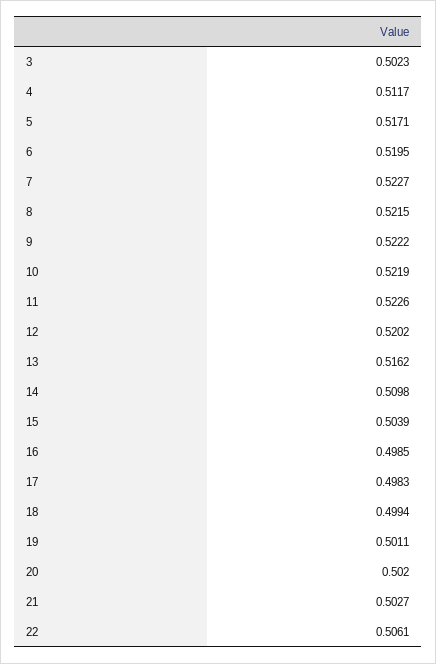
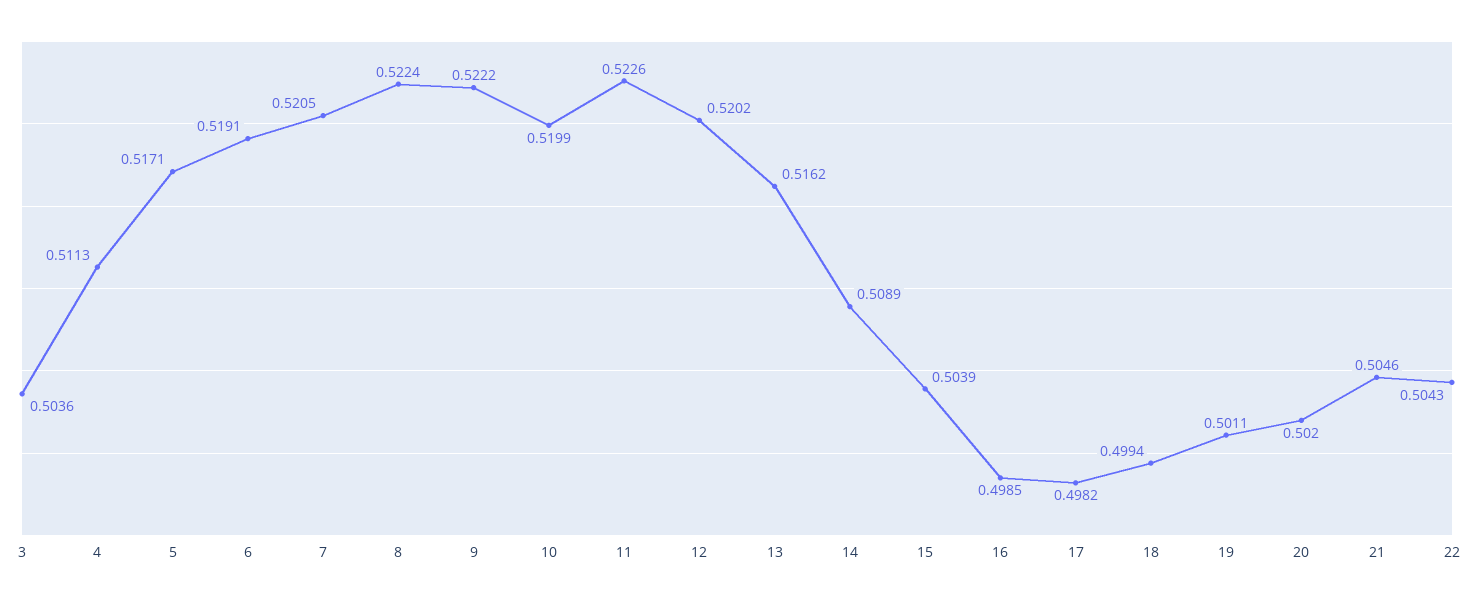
3: 0.5023 -> 0.5036
4: 0.5117 -> 0.5113
6: 0.5195 -> 0.5191
7: 0.5227 -> 0.5205
8: 0.5215 -> 0.5224
10: 0.5219 -> 0.5199
14: 0.5098 -> 0.5089
17: 0.4983 -> 0.4982
21: 0.5027 -> 0.5046
22: 0.5061 -> 0.5043

